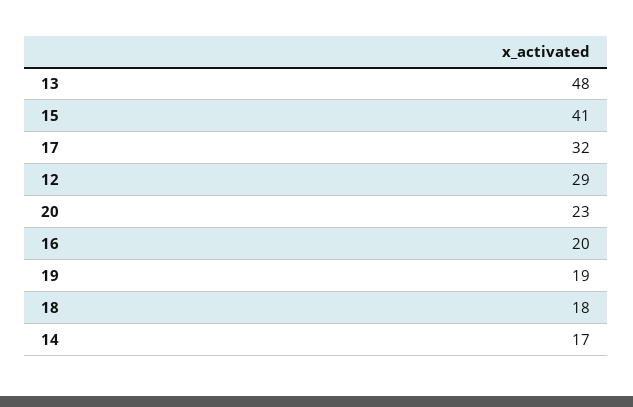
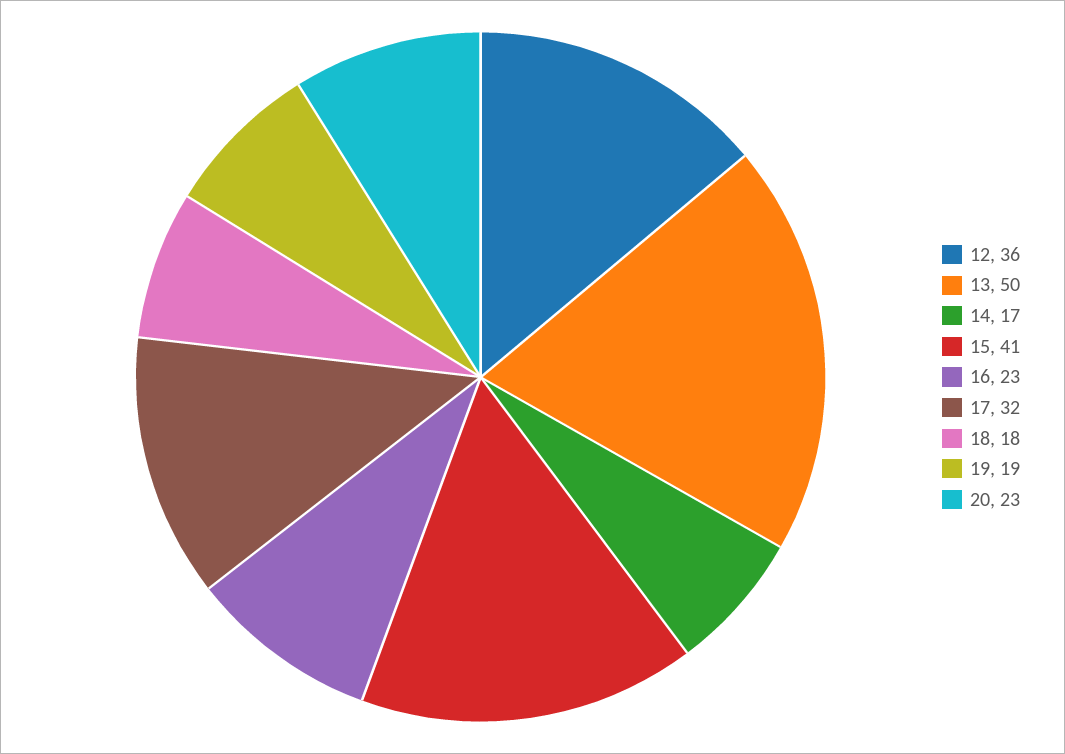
13: 48 -> 50
12: 29 -> 36
16: 20 -> 23

